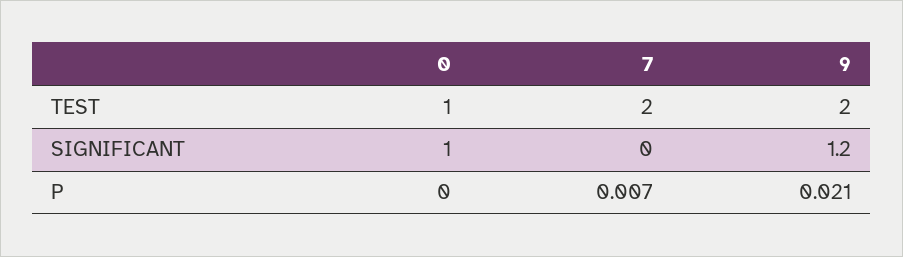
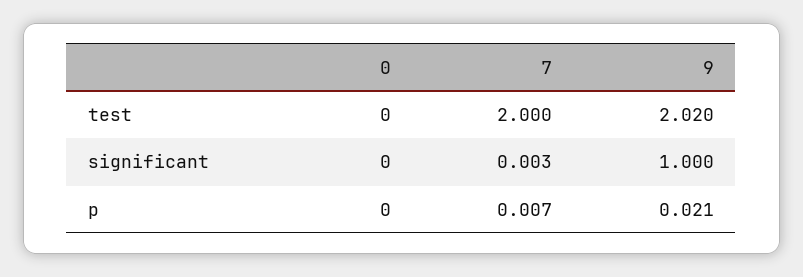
0, TEST: 1 -> 0
9, TEST: 2 -> 2.02
0, SIGNIFICANT: 1 -> 0
7, SIGNIFICANT: 0 -> 0.003
9, SIGNIFICANT: 1.2 -> 1

